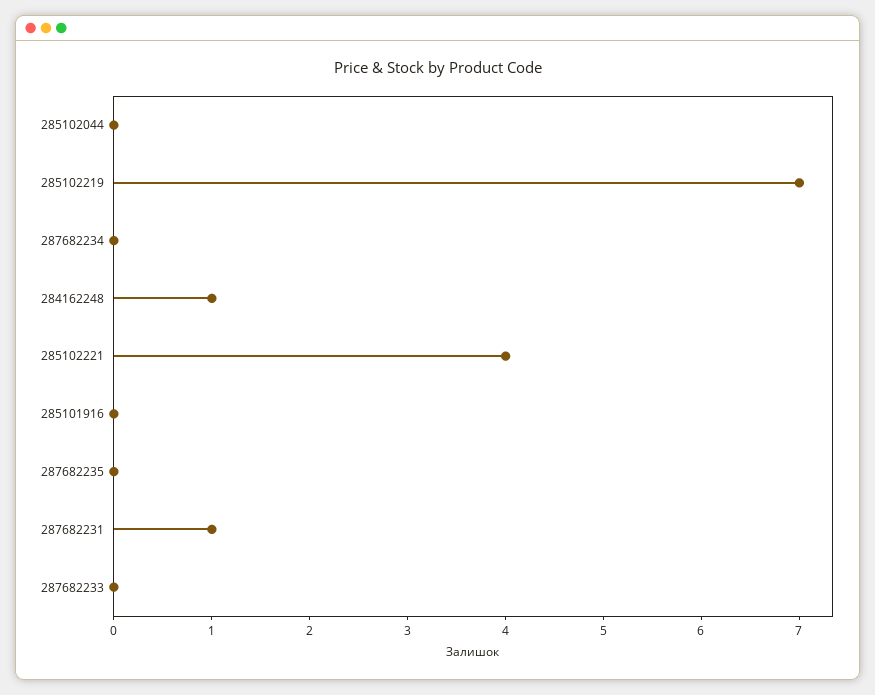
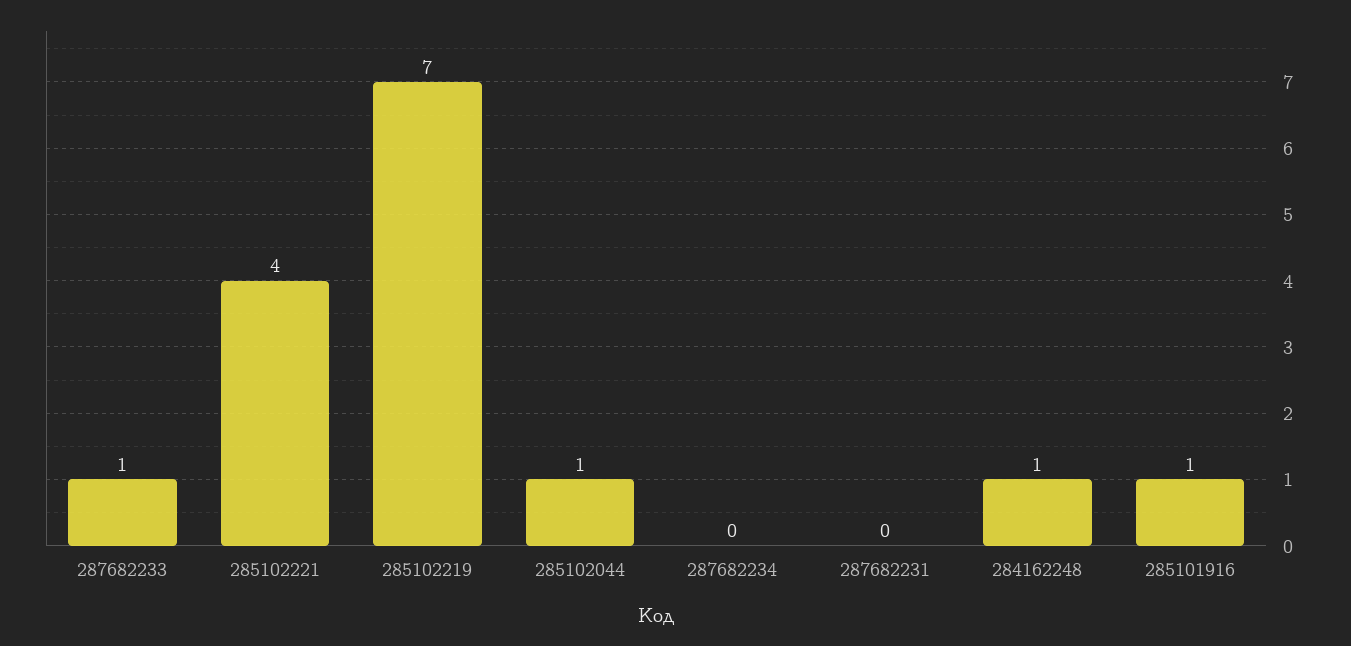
285102044: 0 -> 1
285101916: 0 -> 1
287682235: 0 -> none
287682231: 1 -> 0
287682233: 0 -> 1

